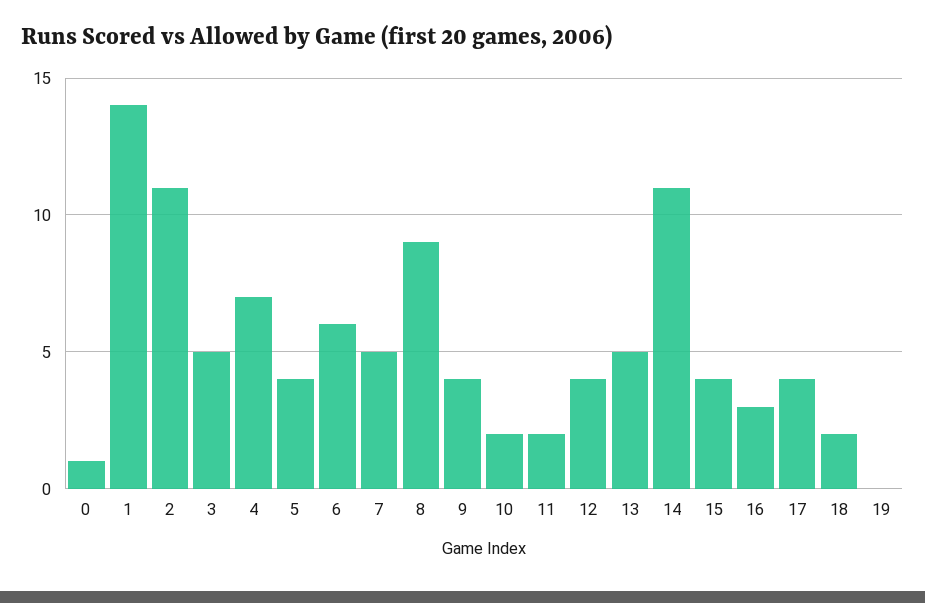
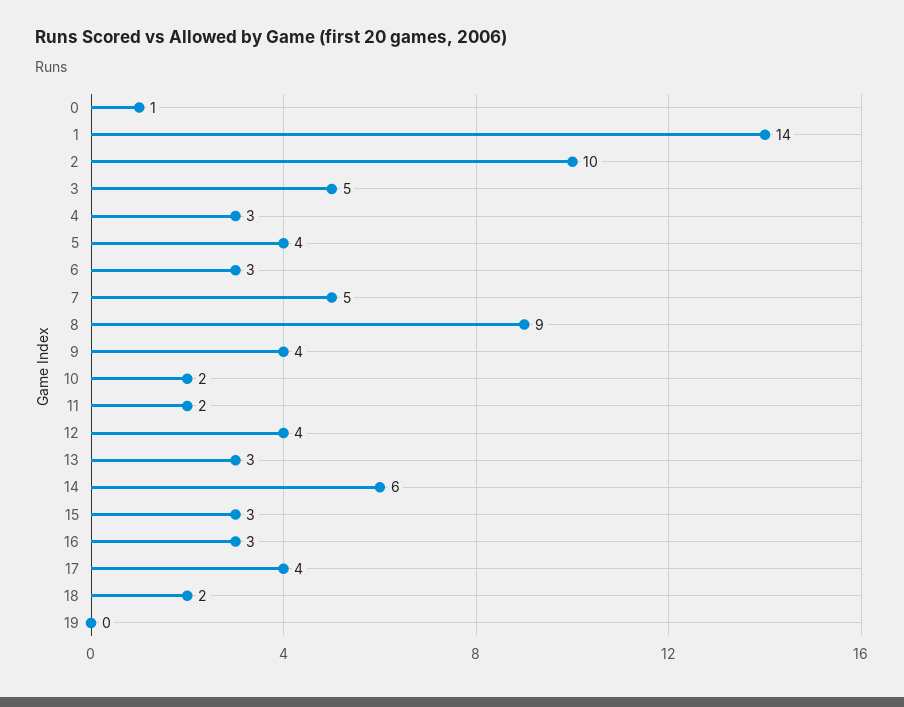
2: 11 -> 10
4: 7 -> 3
6: 6 -> 3
13: 5 -> 3
14: 11 -> 6
15: 4 -> 3

